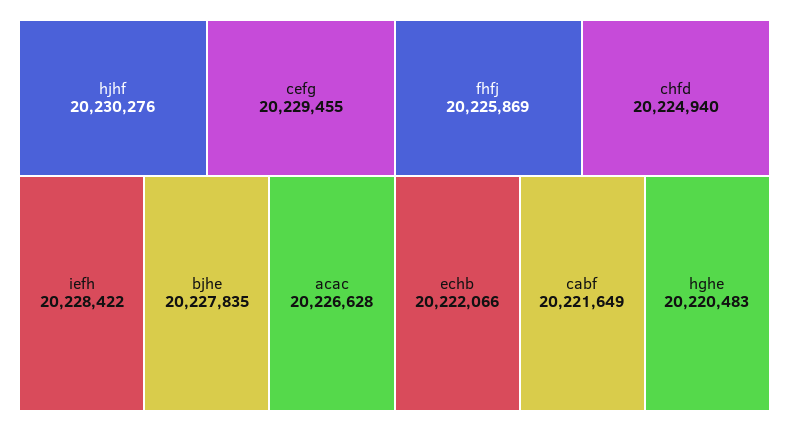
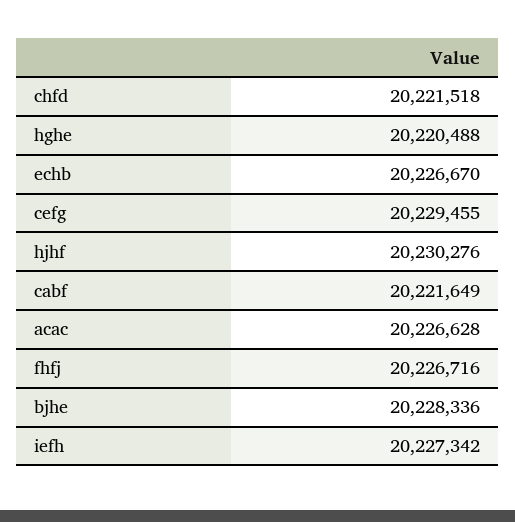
iefh: 20228422 -> 20227342
bjhe: 20227835 -> 20228336
fhfj: 20225869 -> 20226716
chfd: 20224940 -> 20221518
echb: 20222066 -> 20226670
hghe: 20220483 -> 20220488

